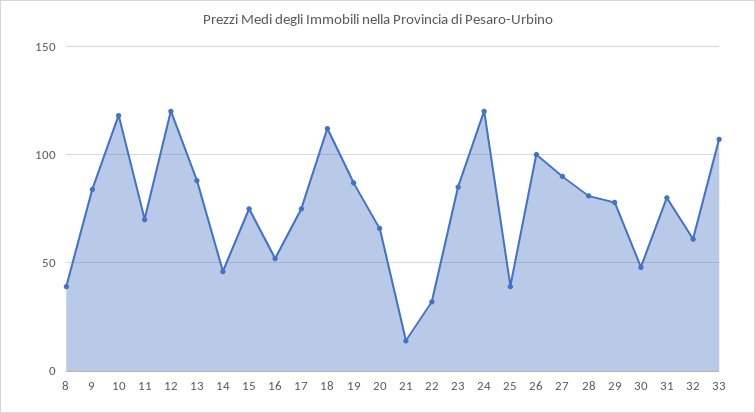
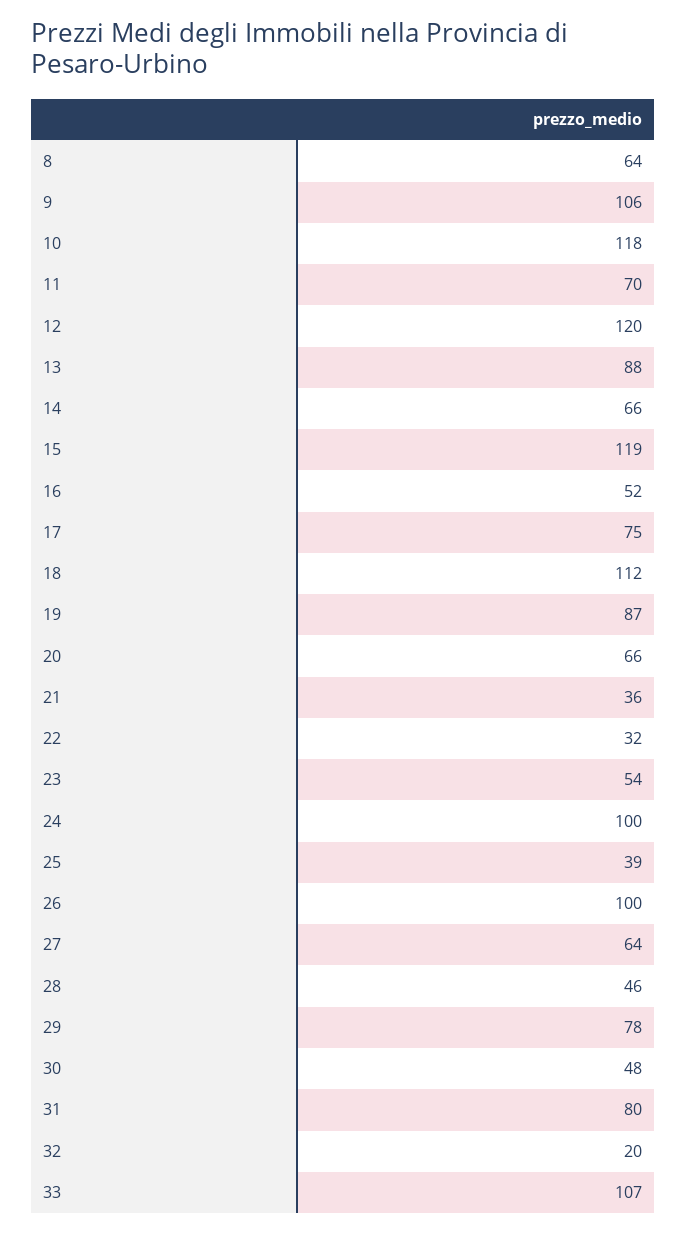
8: 40 -> 64
9: 85 -> 106
14: 45 -> 66
15: 75 -> 119
21: 15 -> 36
23: 85 -> 54
24: 120 -> 100
27: 90 -> 64
28: 80 -> 46
32: 60 -> 20

